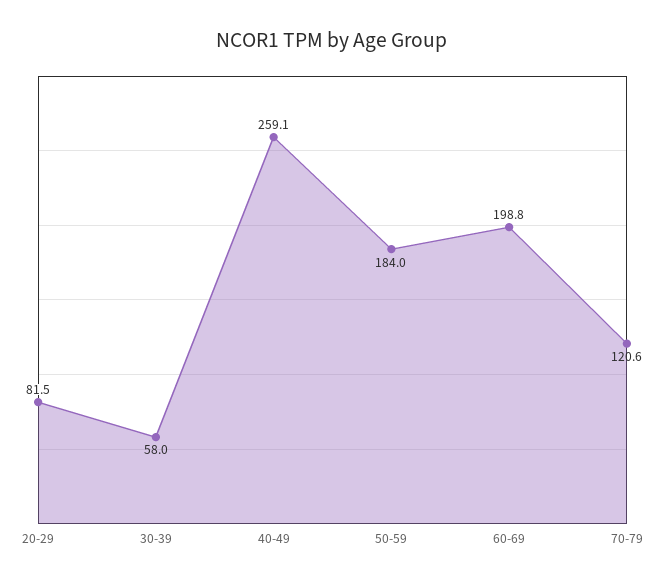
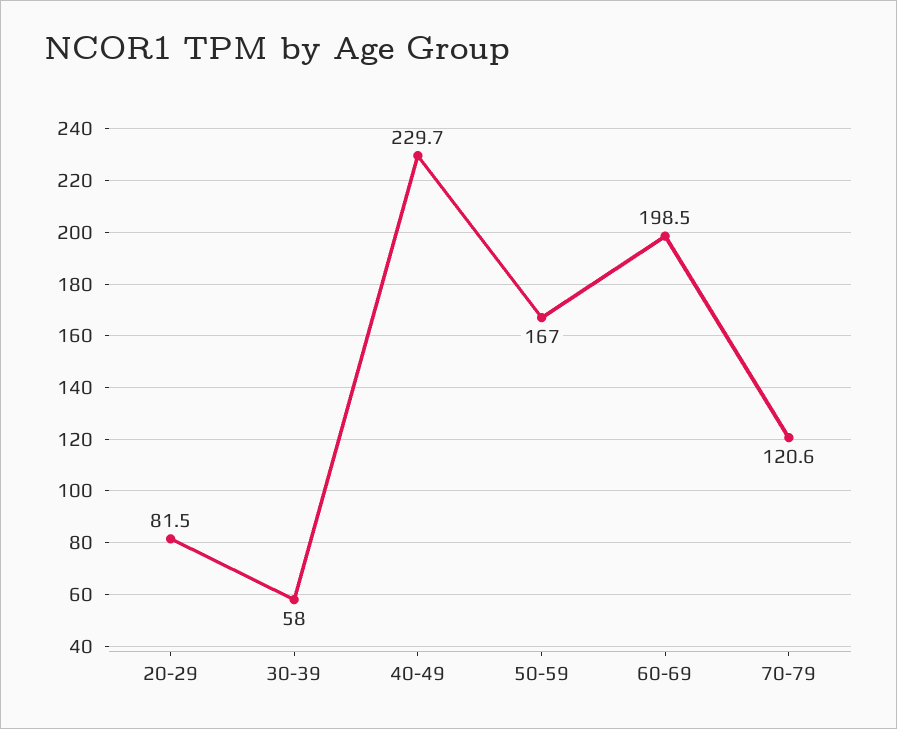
40-49: 259.1 -> 229.7
50-59: 184 -> 167
60-69: 198.8 -> 198.5

